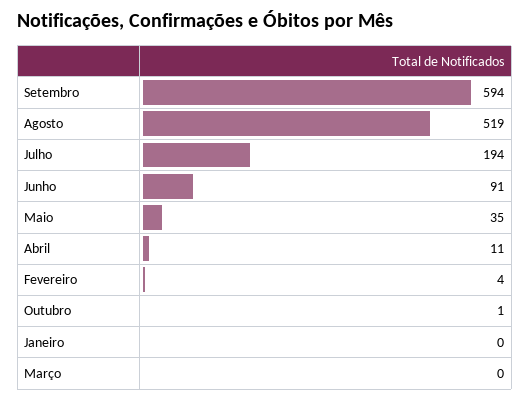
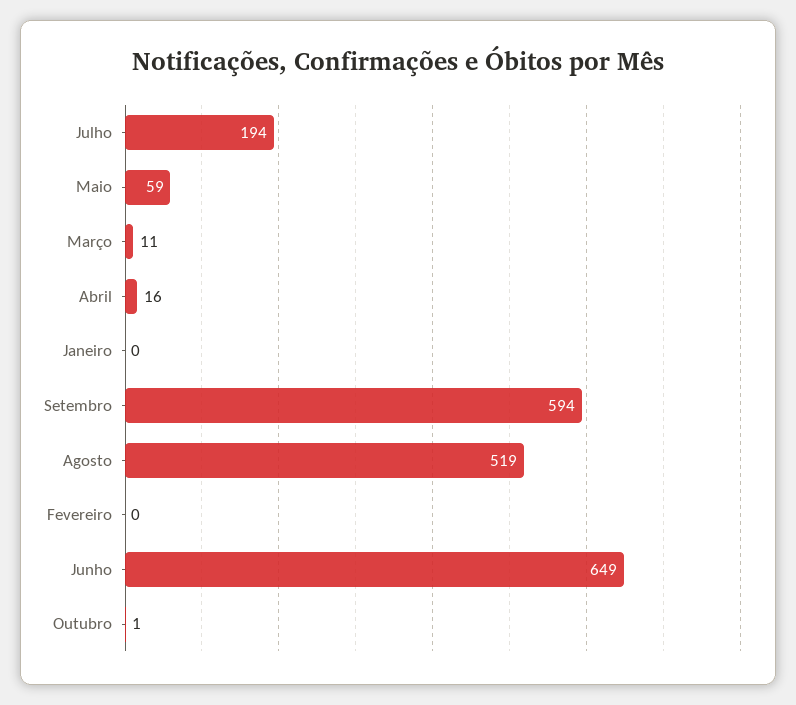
Junho: 91 -> 649
Maio: 35 -> 59
Abril: 11 -> 16
Fevereiro: 4 -> 0
Março: 0 -> 11

